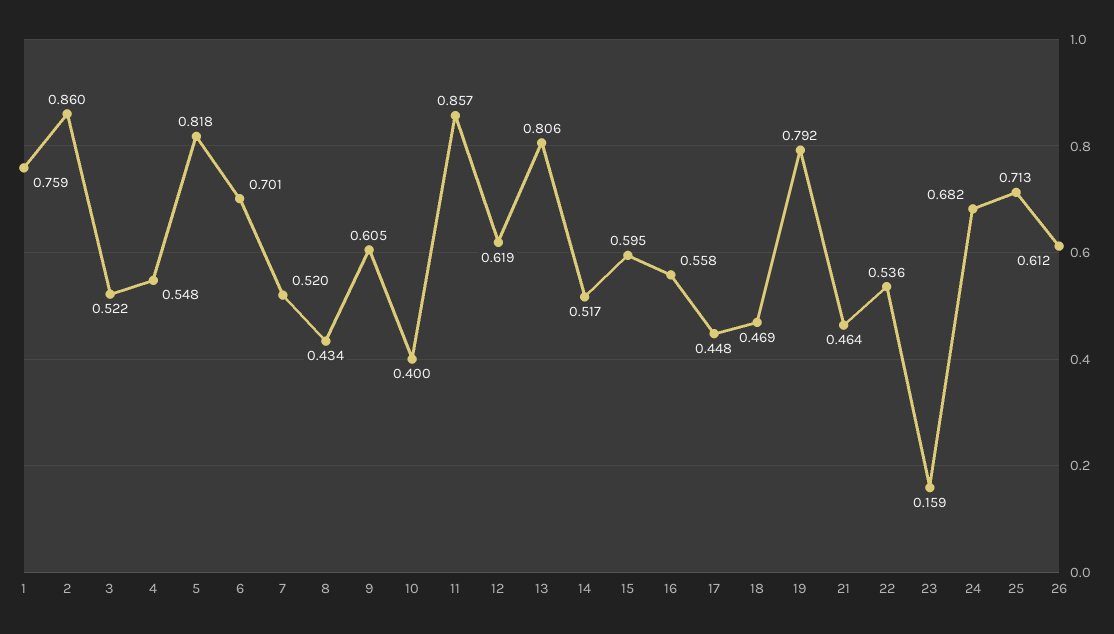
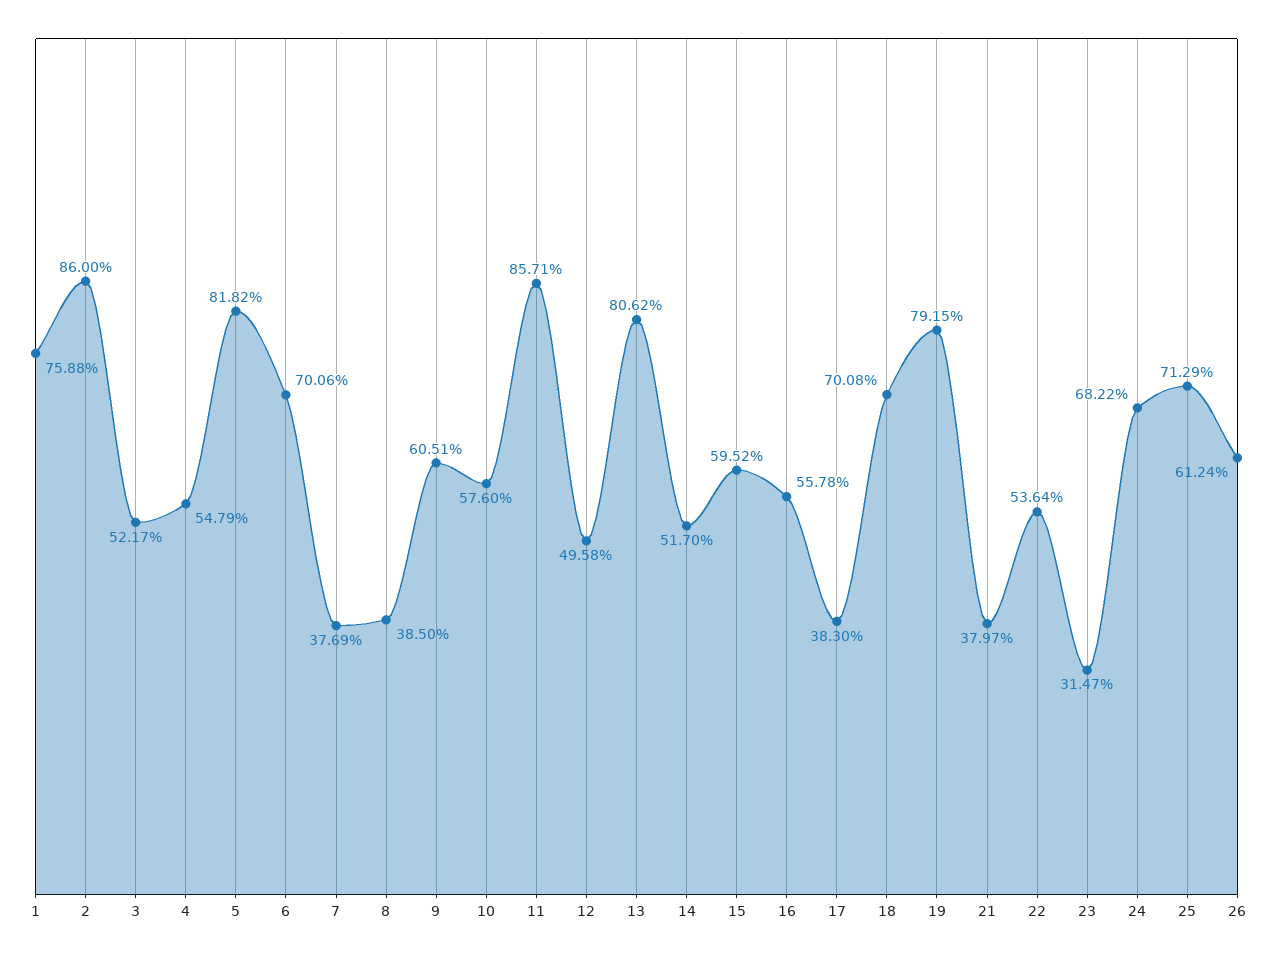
7: 0.52 -> 0.3769
8: 0.434 -> 0.385
10: 0.4 -> 0.576
12: 0.619 -> 0.4958
17: 0.448 -> 0.383
18: 0.469 -> 0.7008
21: 0.464 -> 0.3797
23: 0.159 -> 0.3147

